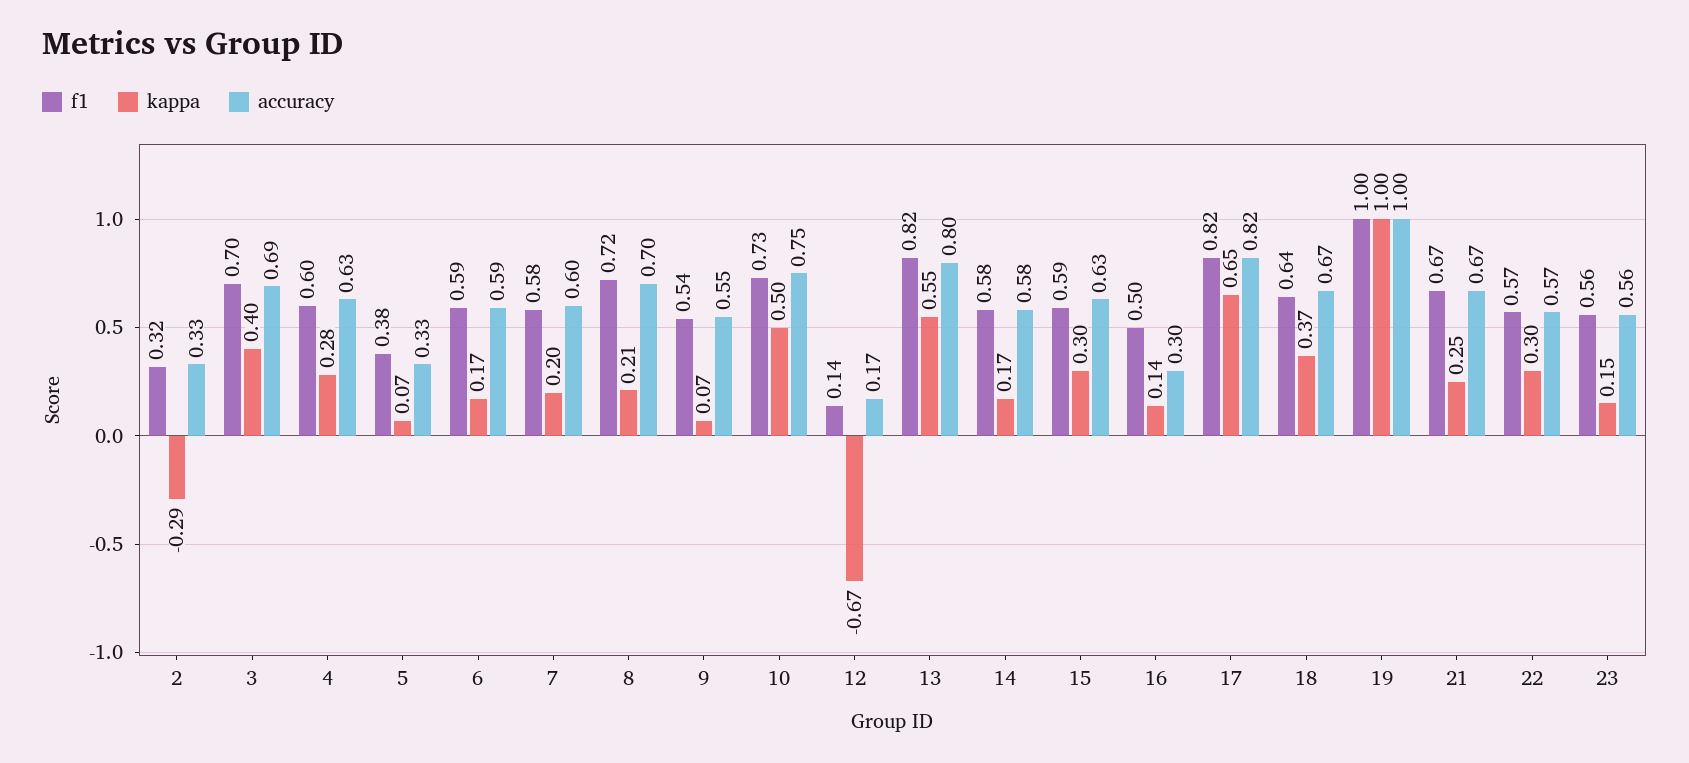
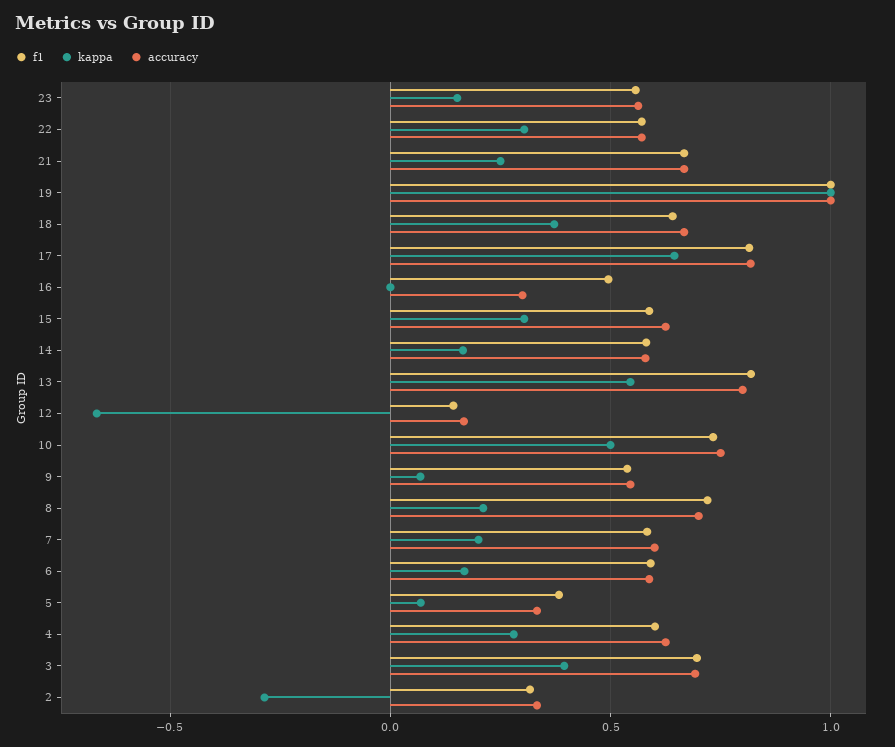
kappa, 16: 0.14 -> 0

